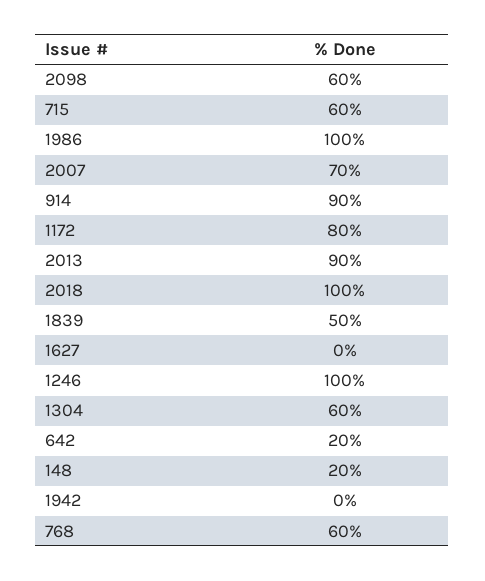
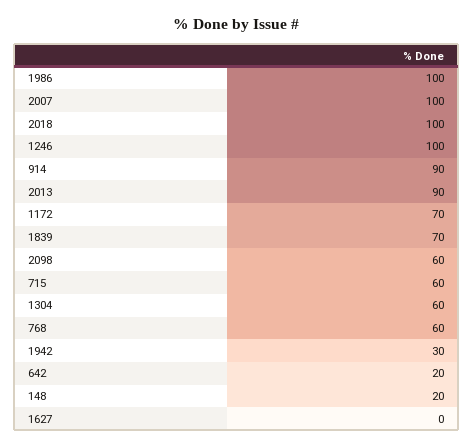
2007: 70 -> 100
1172: 80 -> 70
1839: 50 -> 70
1942: 0 -> 30

